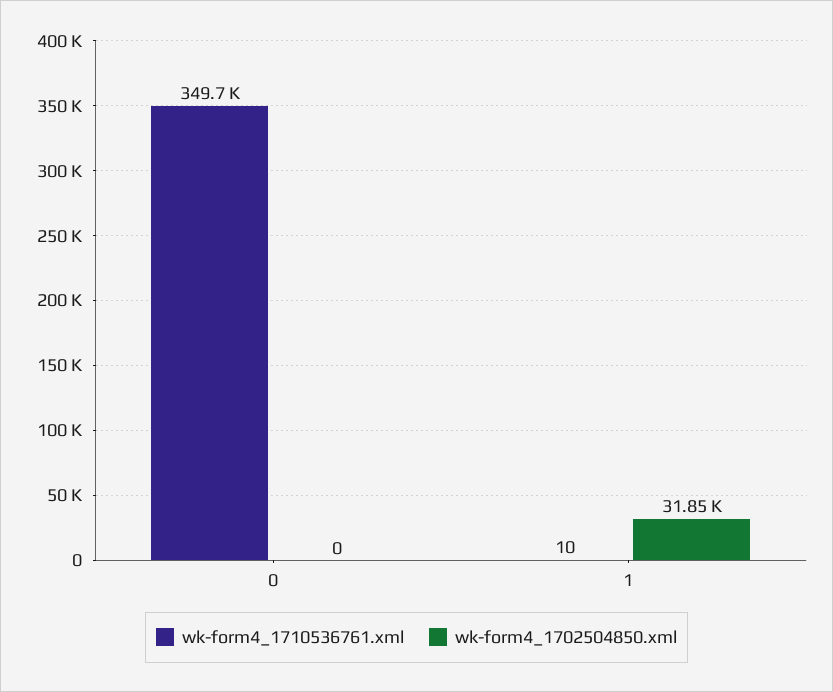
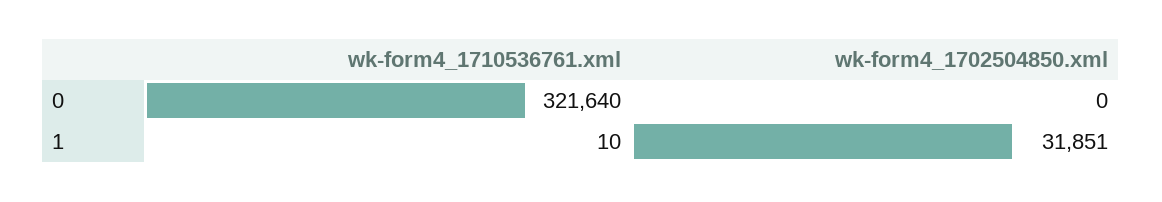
wk-form4_1710536761.xml, 0: 349700 -> 321640

